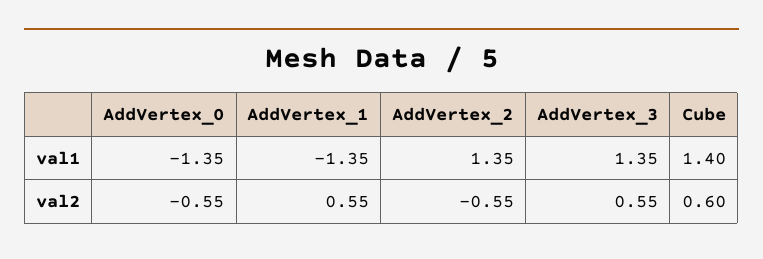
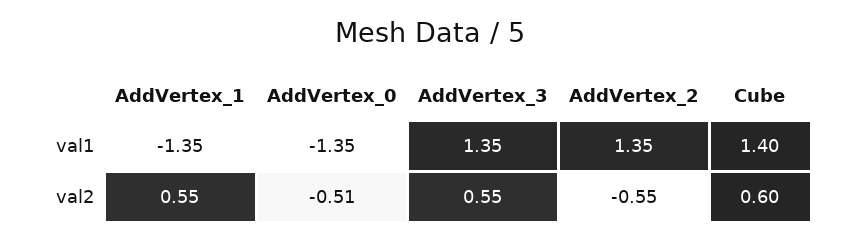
AddVertex_0, val2: -0.55 -> -0.51

